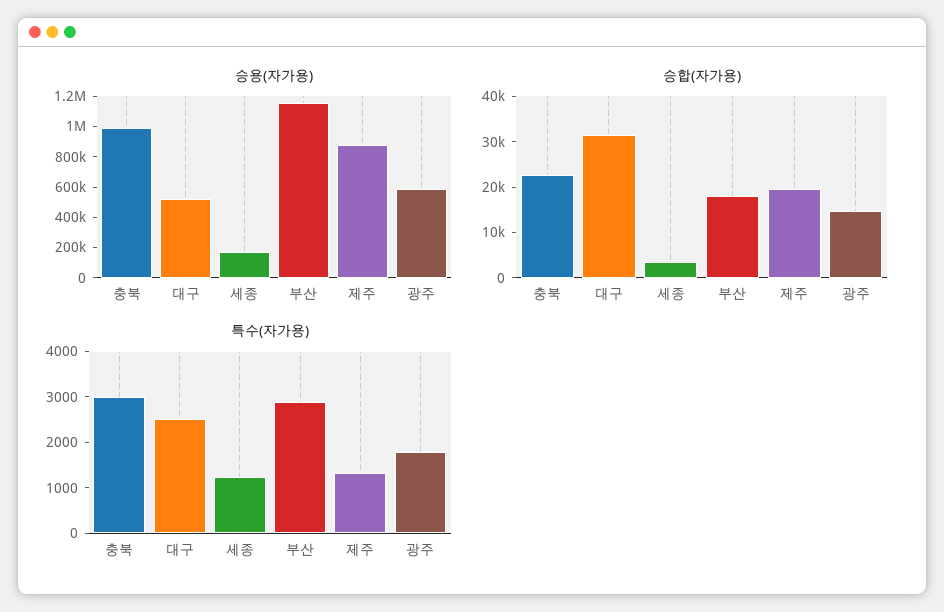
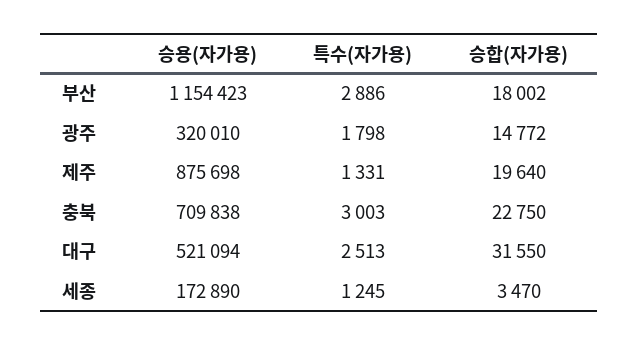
승용(자가용), 충북: 1000000 -> 709838
승용(자가용), 광주: 600000 -> 320010

